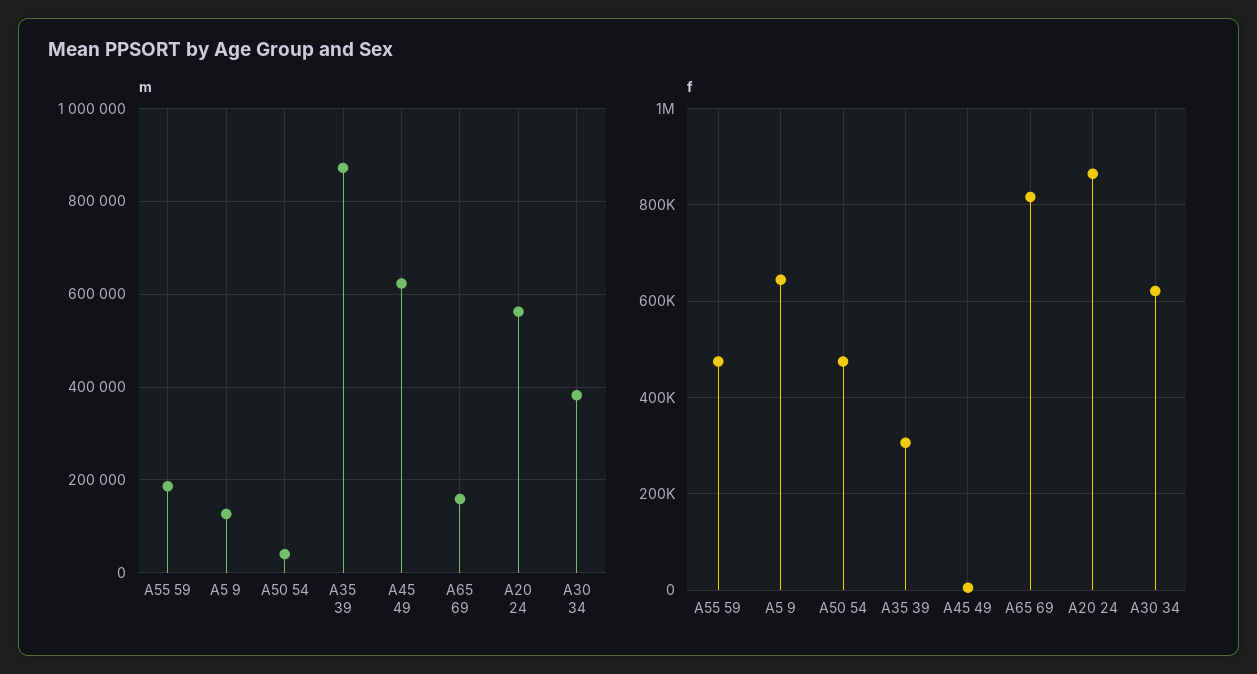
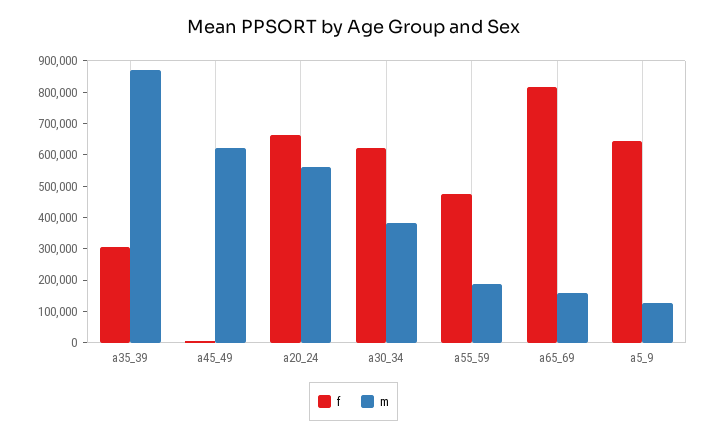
m, A50 54: 40000 -> none
f, A50 54: 480000 -> none
f, A20 24: 860000 -> 650000

